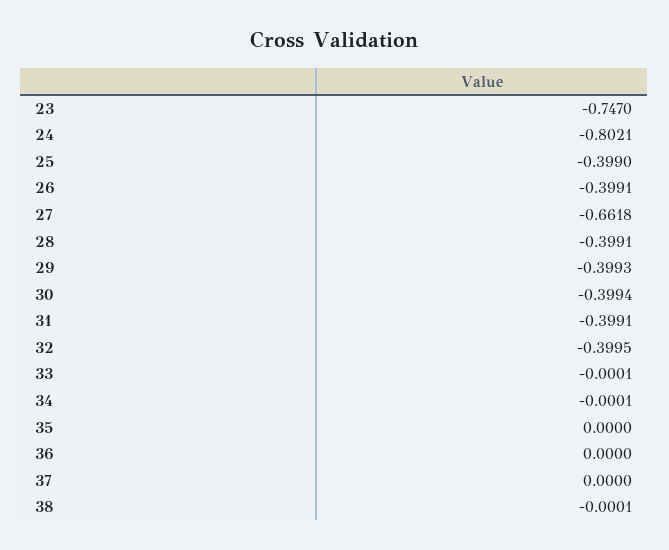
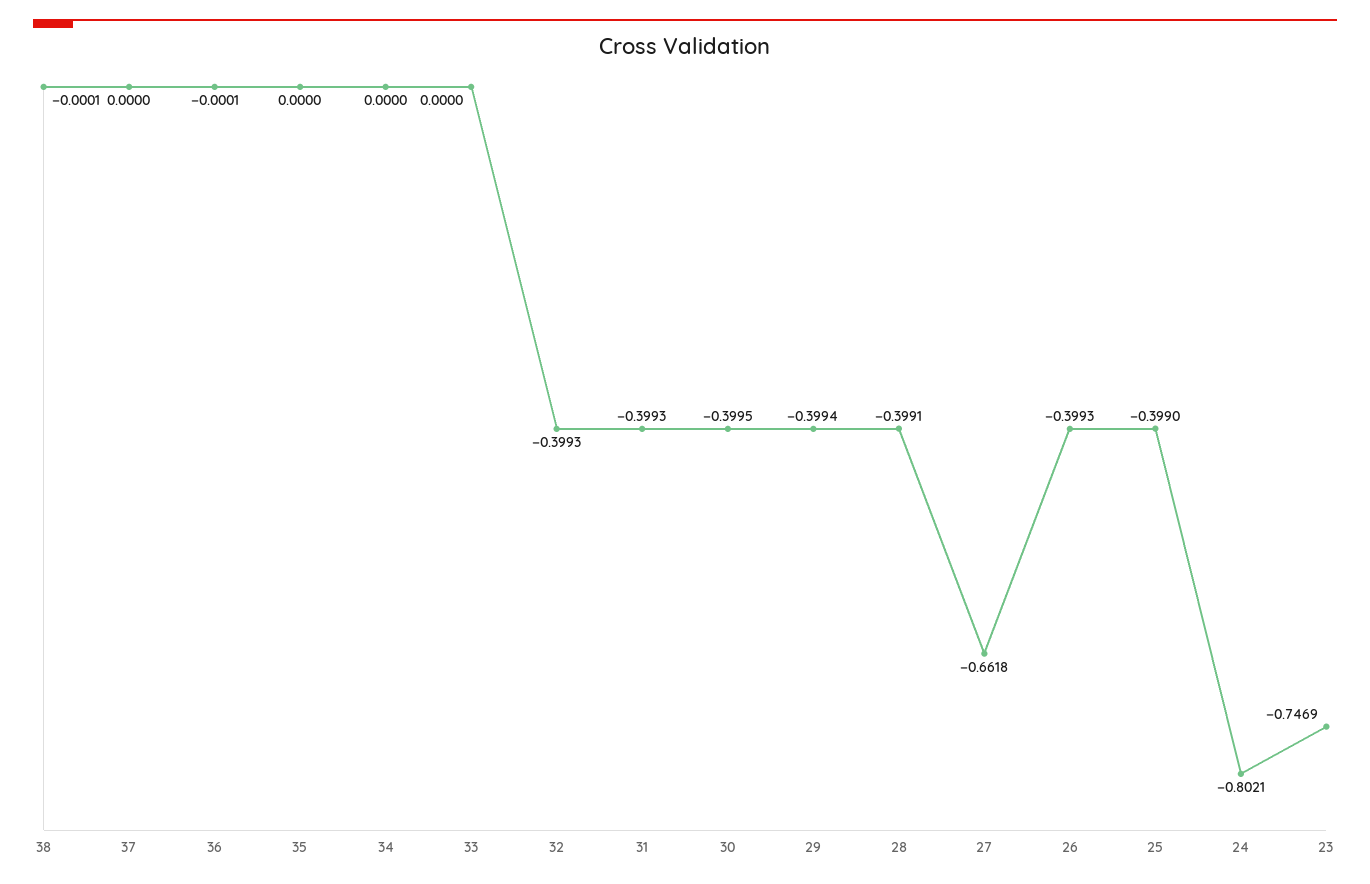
23: -0.747 -> -0.7469
26: -0.3991 -> -0.3993
29: -0.3993 -> -0.3994
30: -0.3994 -> -0.3995
31: -0.3991 -> -0.3993
32: -0.3995 -> -0.3993
33: -0.0001 -> 0
34: -0.0001 -> 0
36: 0 -> -0.0001

